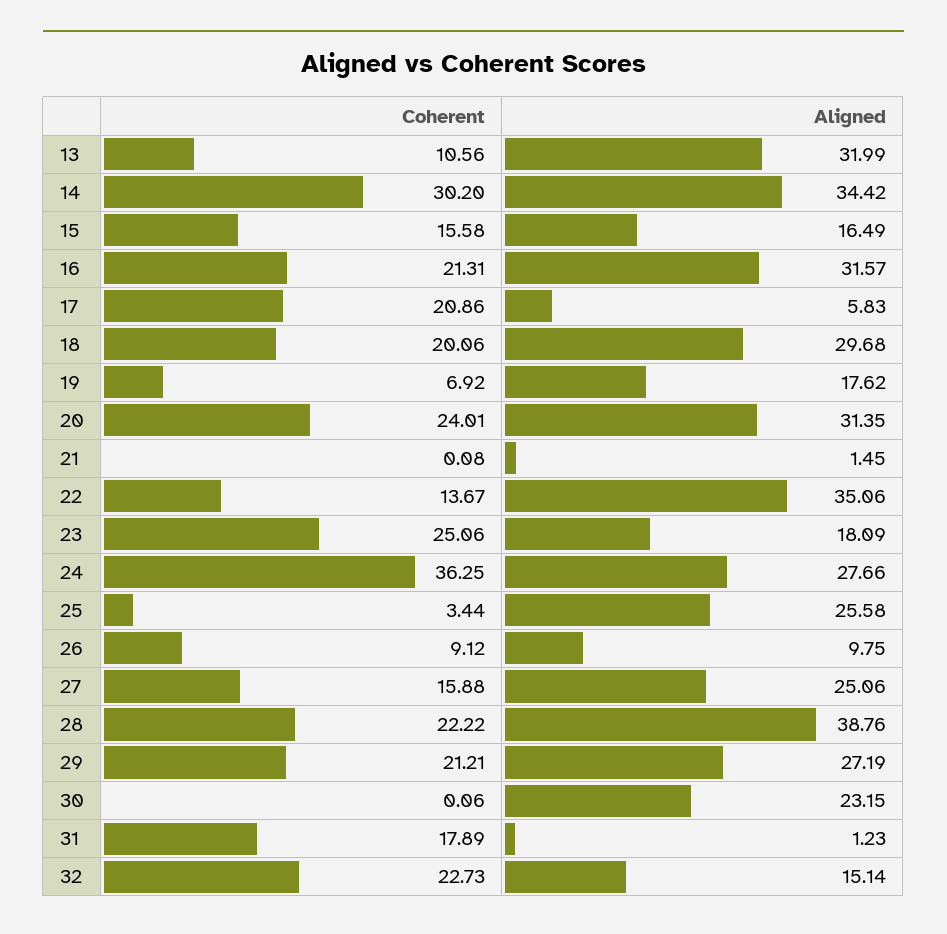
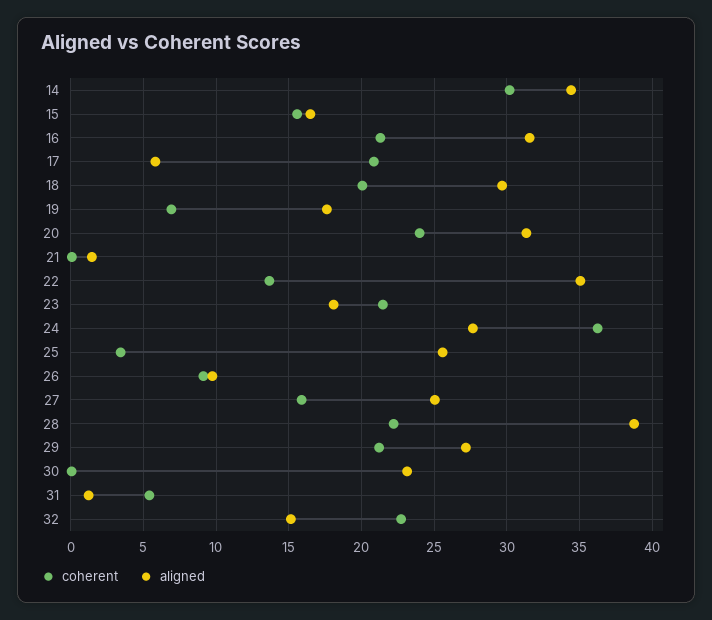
Coherent, 13: 10.56 -> none
Aligned, 13: 31.99 -> none
Coherent, 23: 25.06 -> 21.5
Coherent, 31: 17.89 -> 5.5

